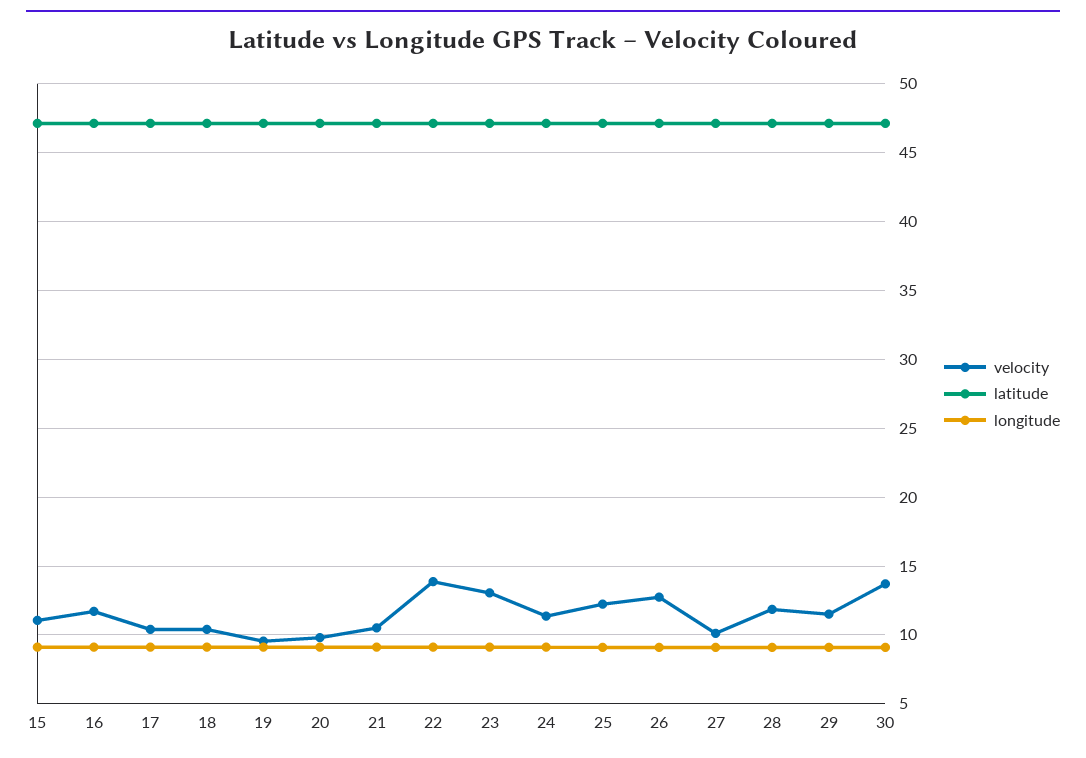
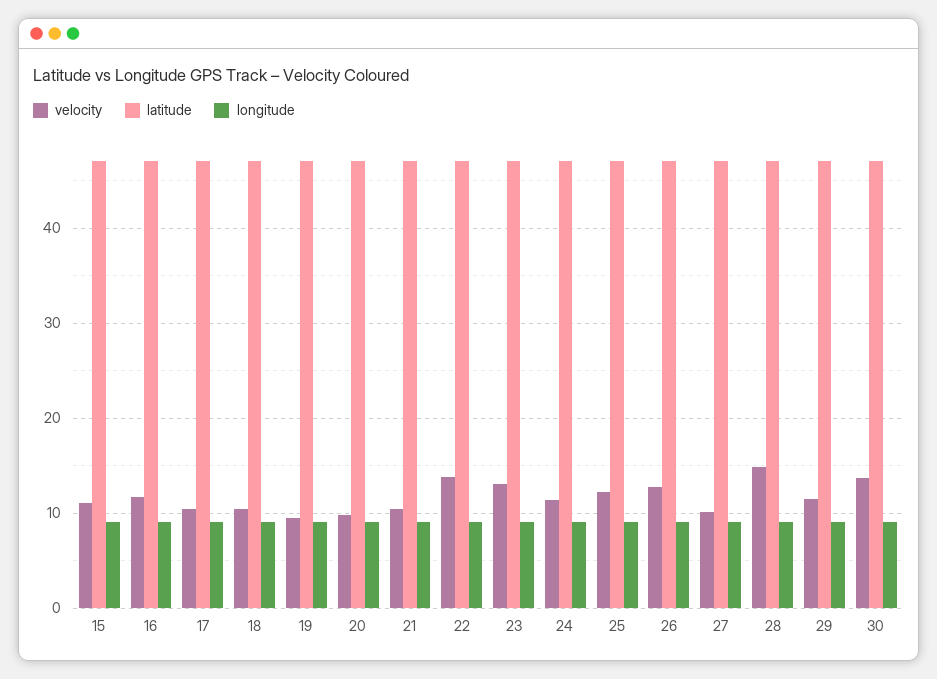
velocity, 28: 12 -> 15

